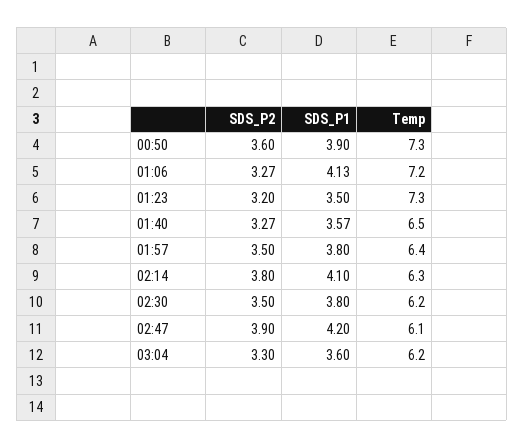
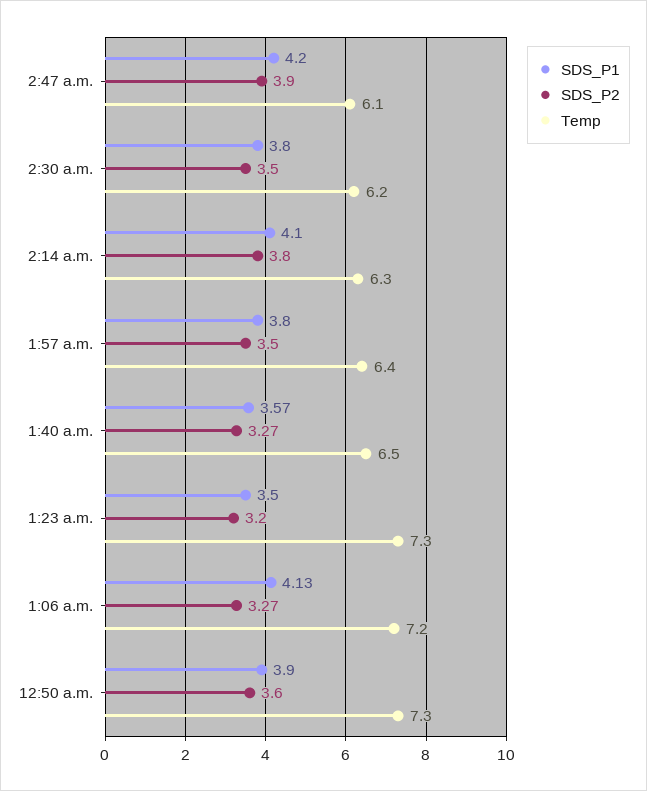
SDS_P2, 03:04: 3.3 -> none
SDS_P1, 03:04: 3.6 -> none
Temp, 03:04: 6.2 -> none

